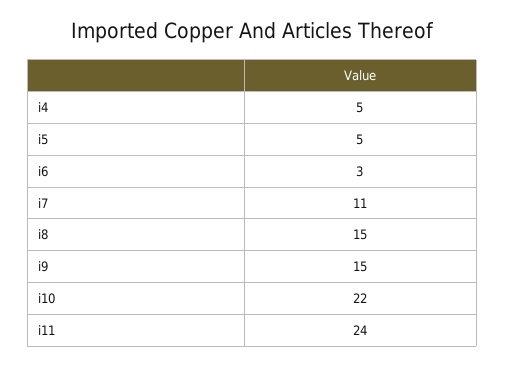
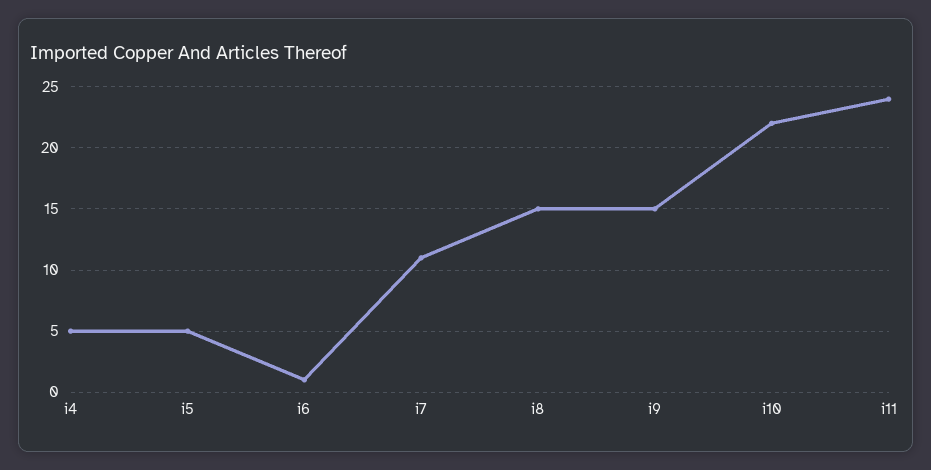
i6: 3 -> 1

